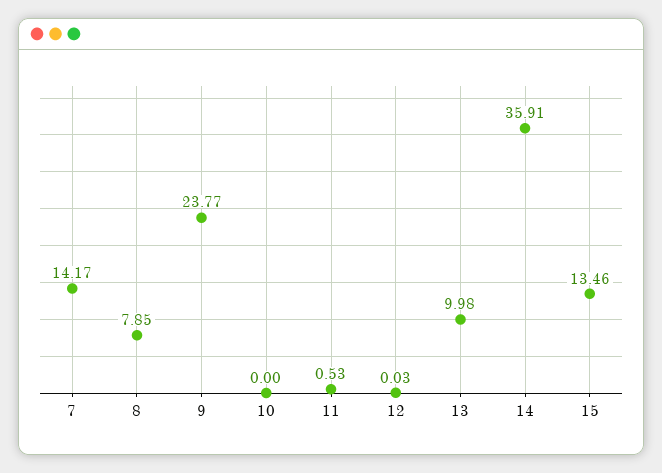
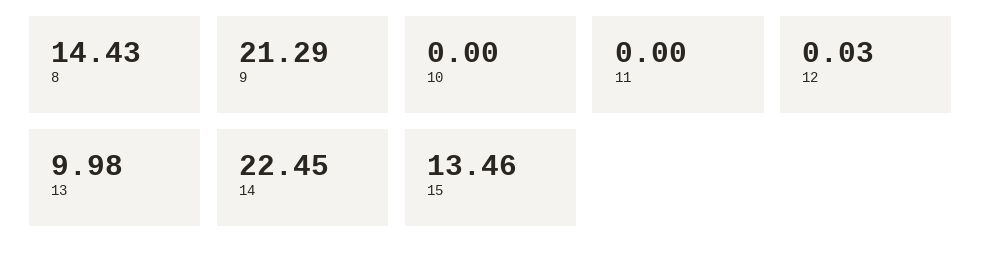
7: 14.17 -> none
8: 7.85 -> 14.43
9: 23.77 -> 21.29
11: 0.53 -> 0
14: 35.91 -> 22.45

